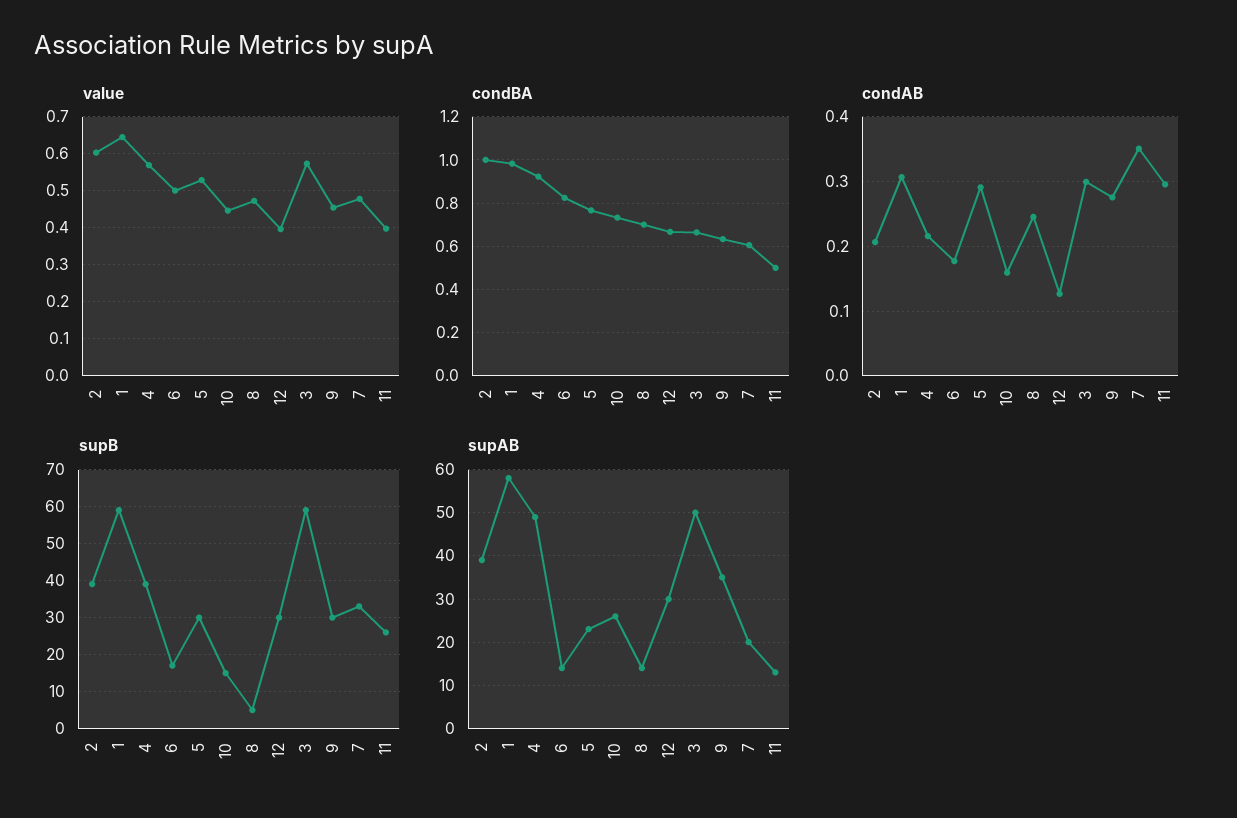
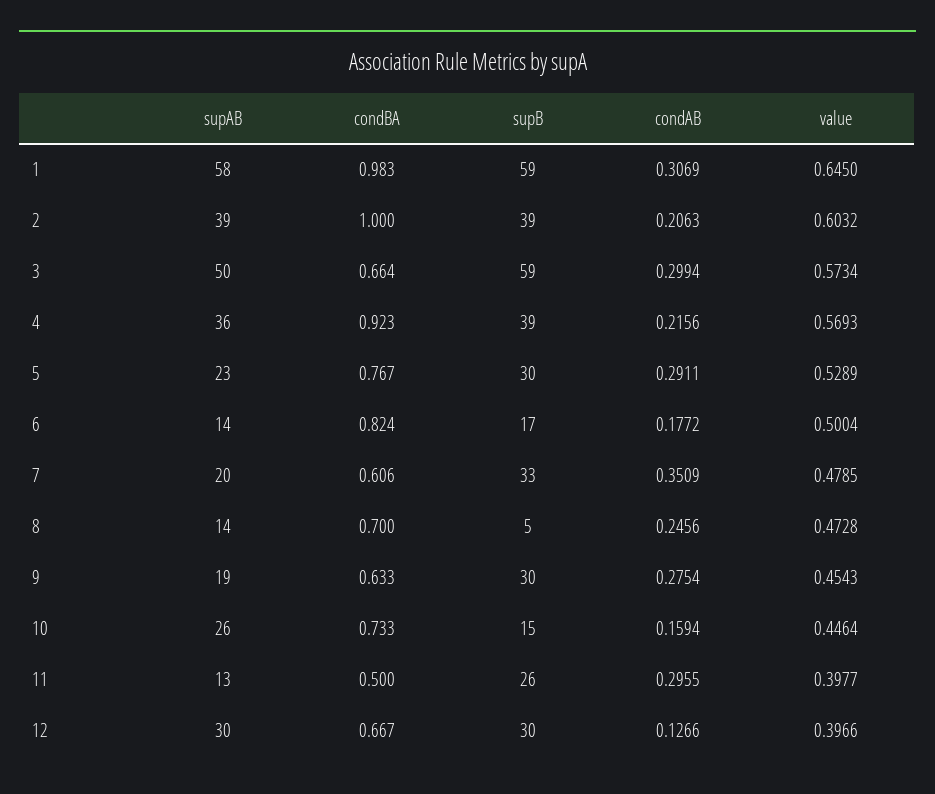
supAB, 4: 50 -> 36
supAB, 9: 35 -> 19

